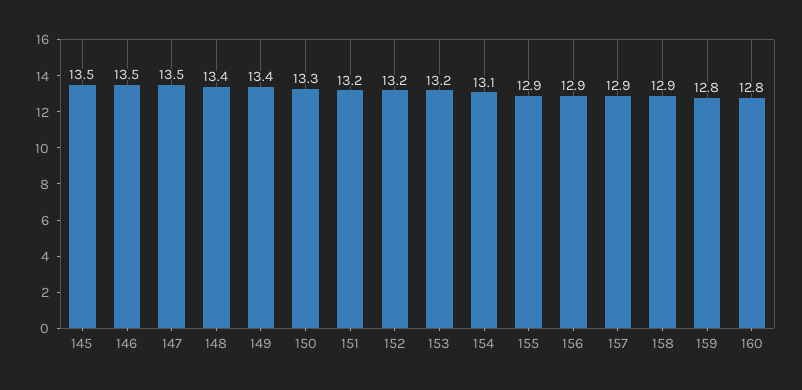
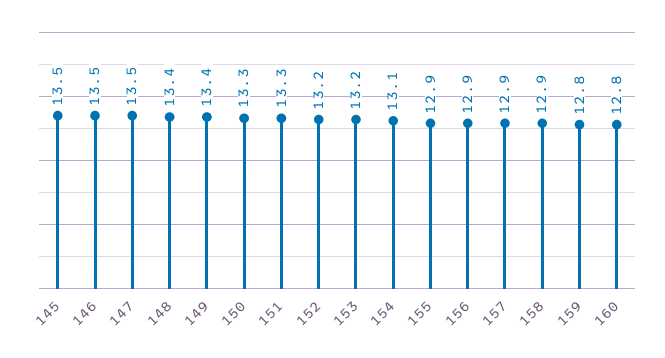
151: 13.2 -> 13.3

